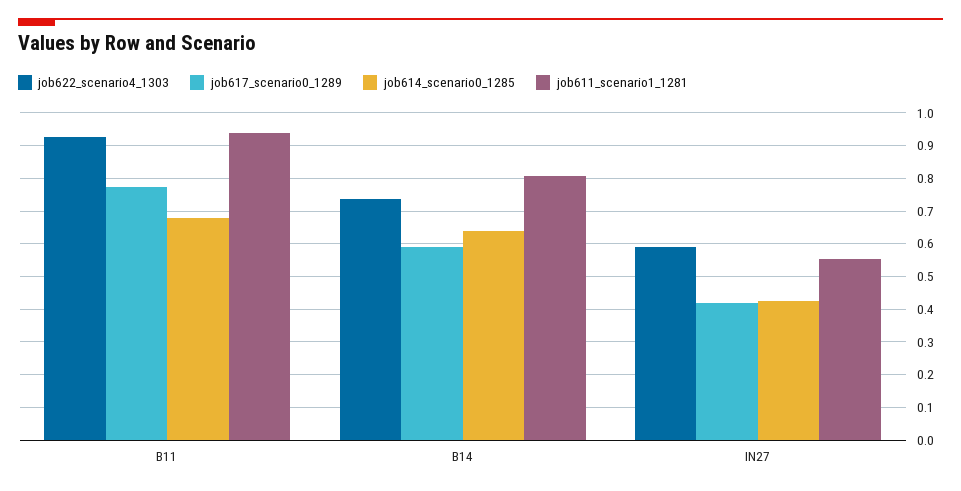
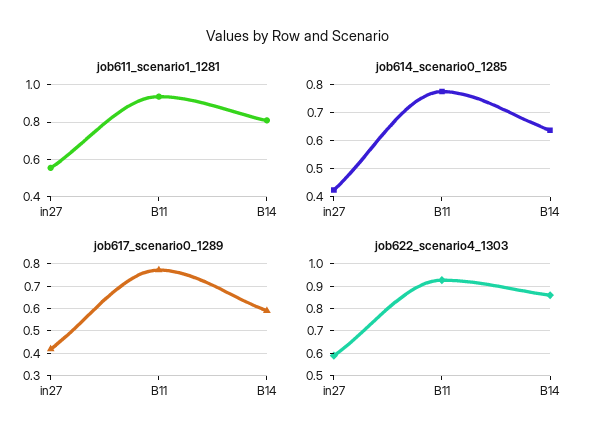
job614_scenario0_1285, B11: 0.68 -> 0.775
job622_scenario4_1303, B14: 0.74 -> 0.85

